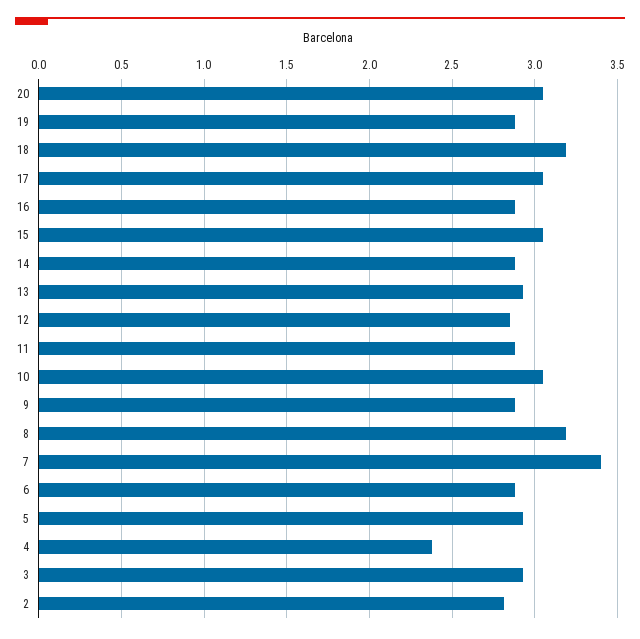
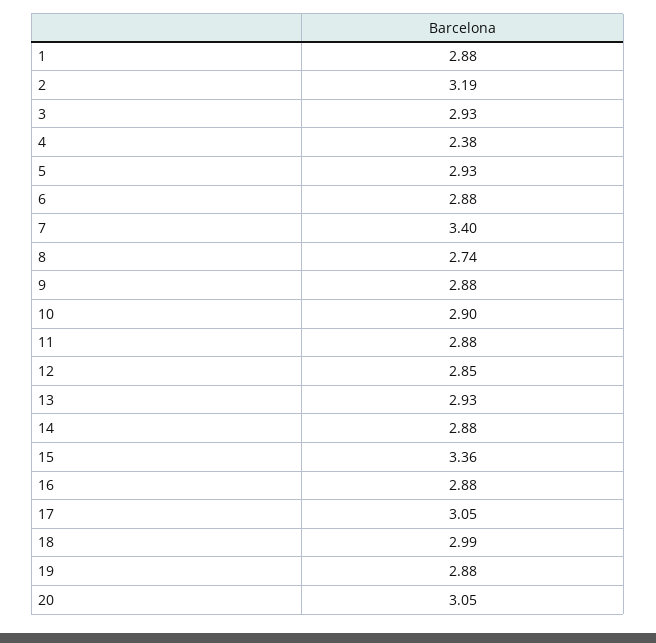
18: 3.2 -> 2.99
15: 3.05 -> 3.36
10: 3.05 -> 2.9
8: 3.2 -> 2.74
2: 2.8 -> 3.19
1: none -> 2.88

